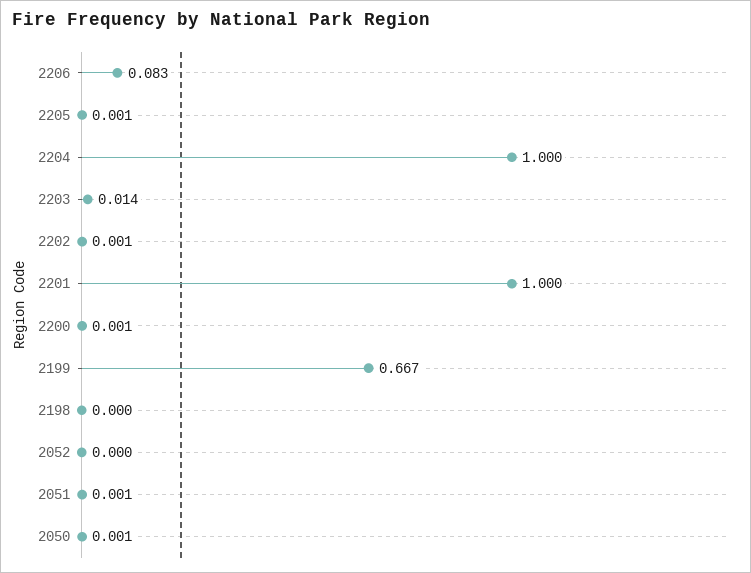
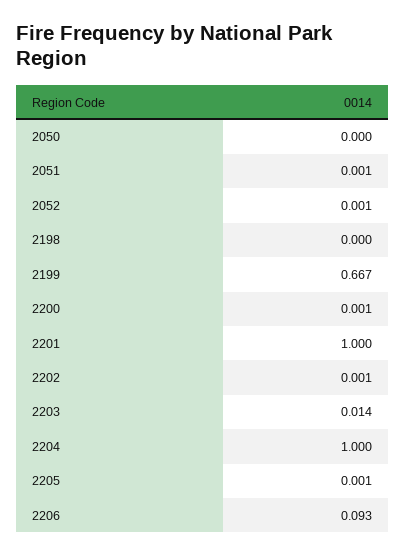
2206: 0.083 -> 0.093
2052: 0 -> 0.001
2050: 0.001 -> 0

